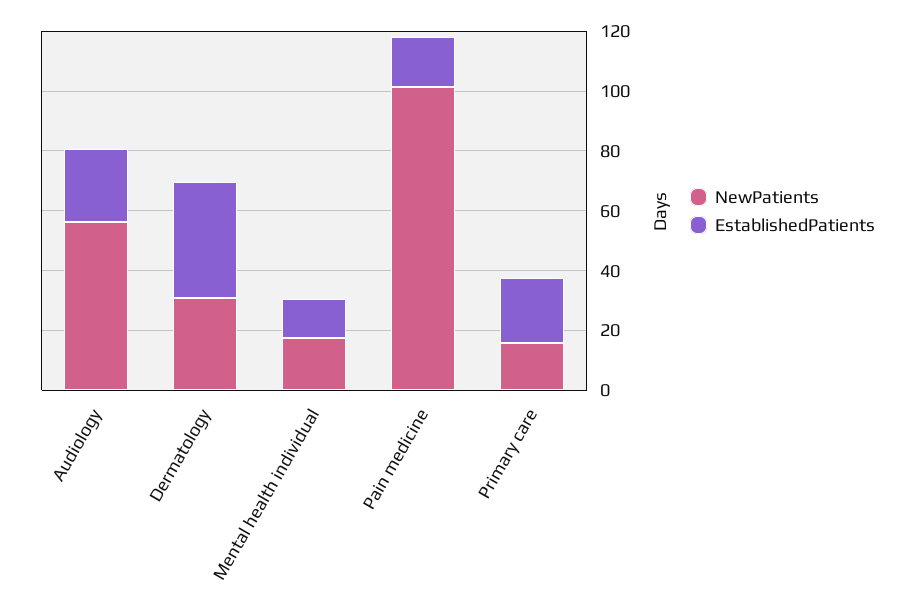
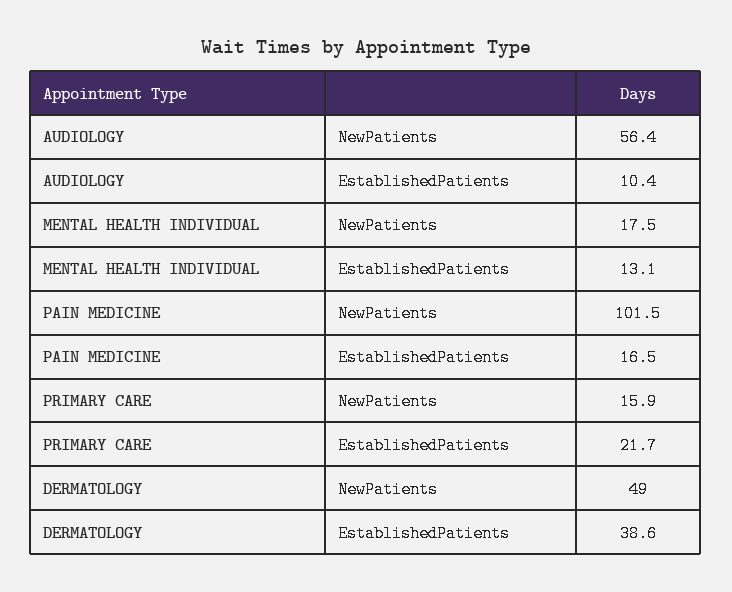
EstablishedPatients, Audiology: 25 -> 10.4
NewPatients, Dermatology: 30 -> 49

